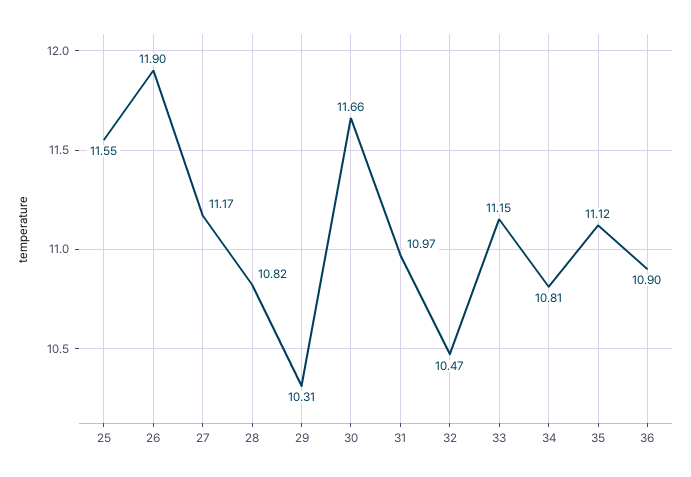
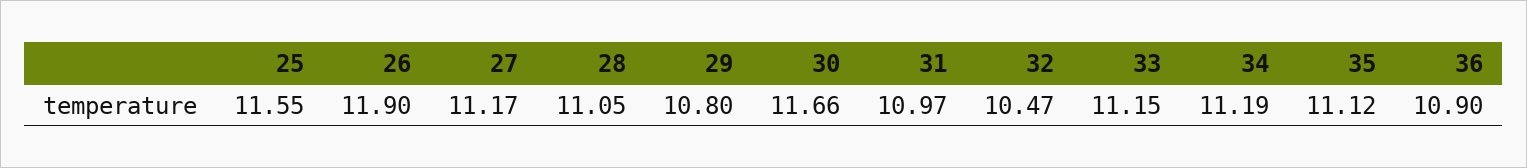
28: 10.82 -> 11.05
29: 10.31 -> 10.8
34: 10.81 -> 11.19

